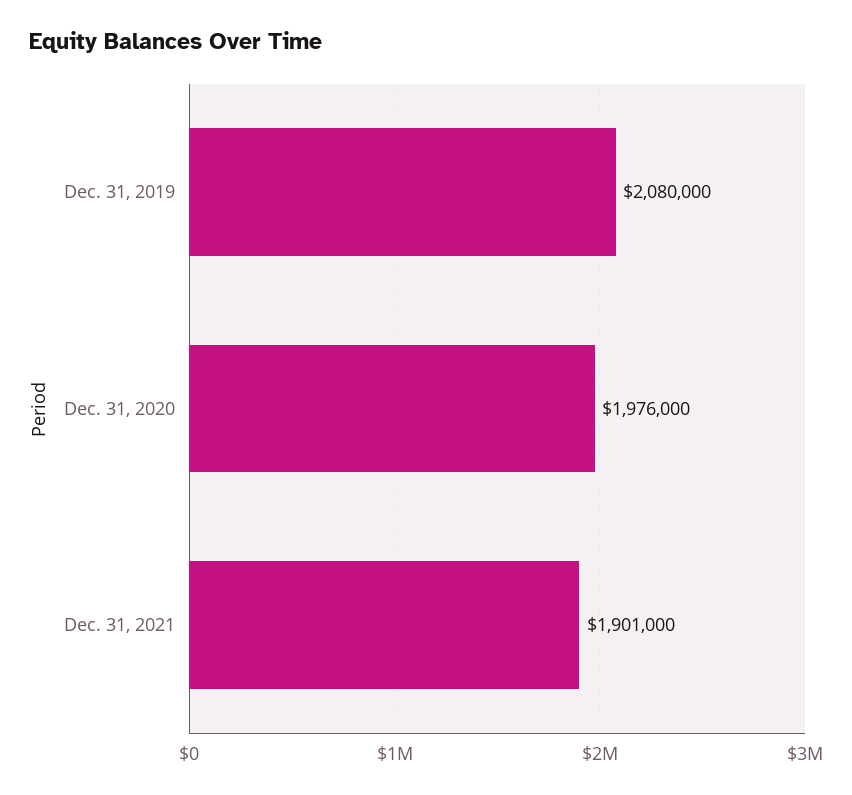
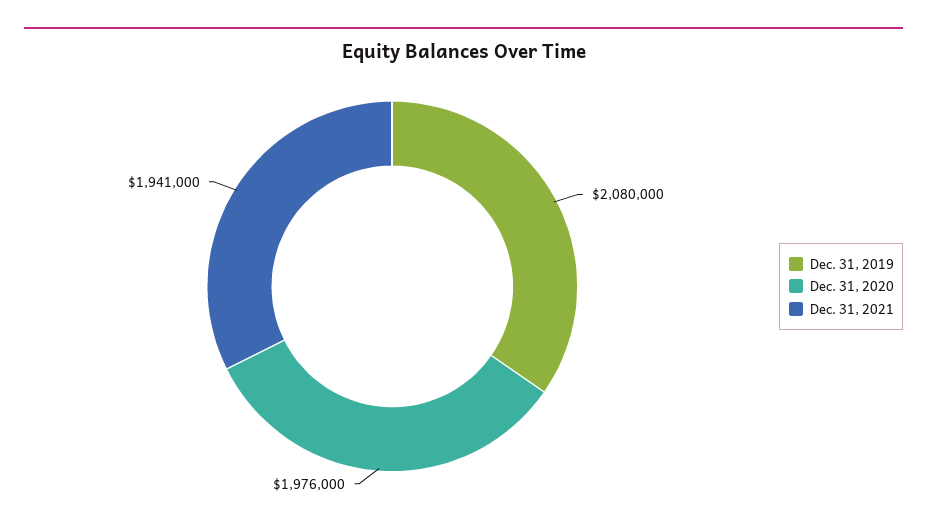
Dec. 31, 2021: 1901000 -> 1941000

